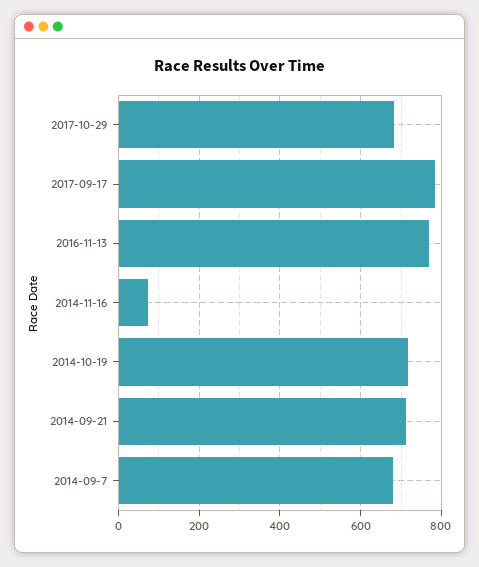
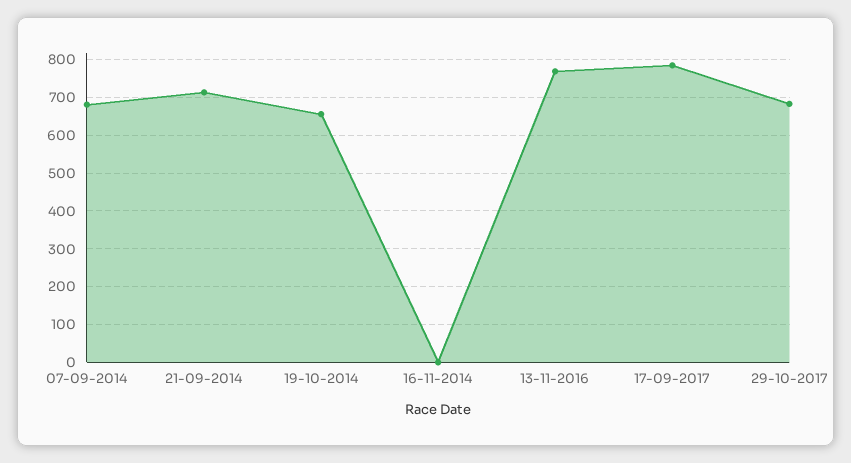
2014-11-16: 80 -> 0
2014-10-19: 720 -> 660

